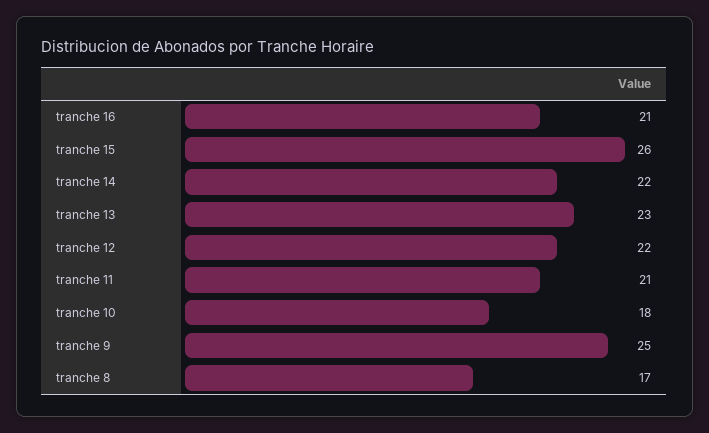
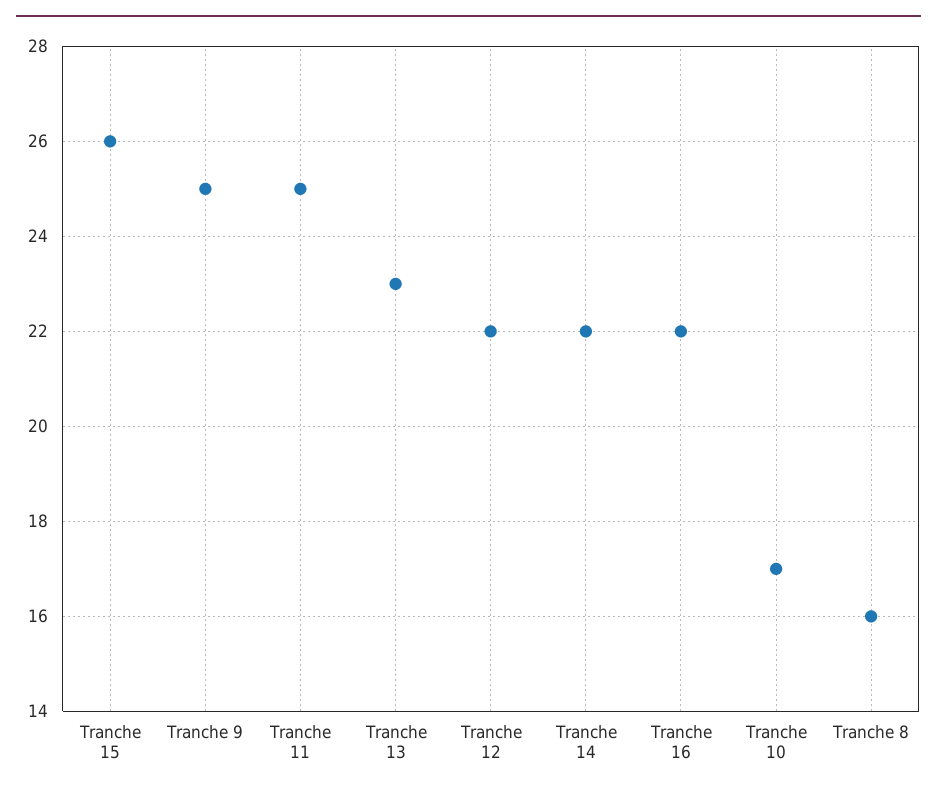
tranche 16: 21 -> 22
tranche 11: 21 -> 25
tranche 10: 18 -> 17
tranche 8: 17 -> 16

